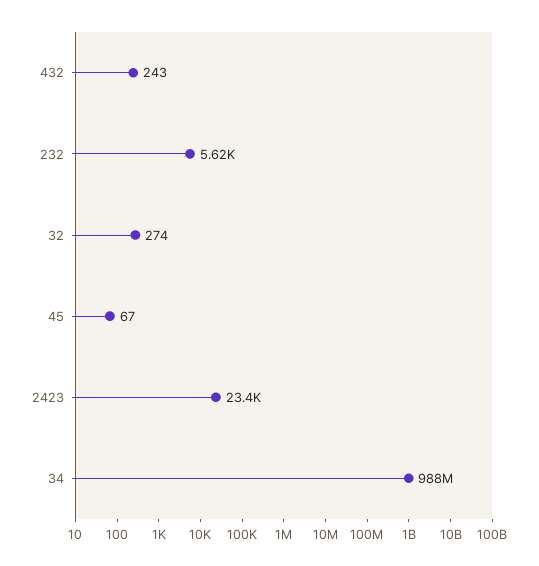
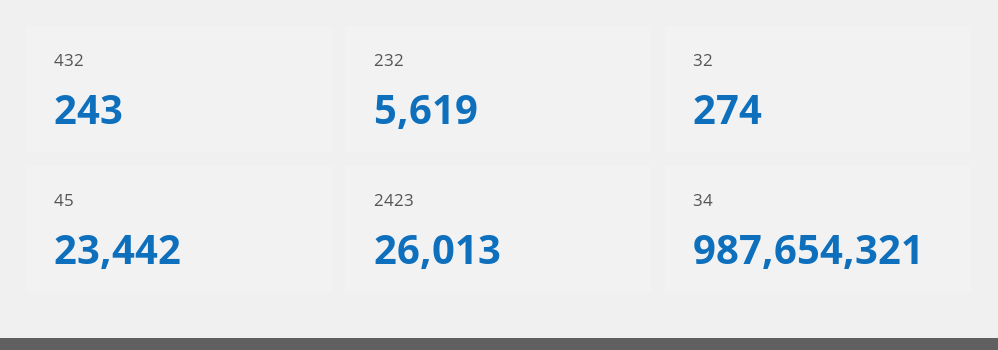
45: 67 -> 23442
2423: 23400 -> 26013

